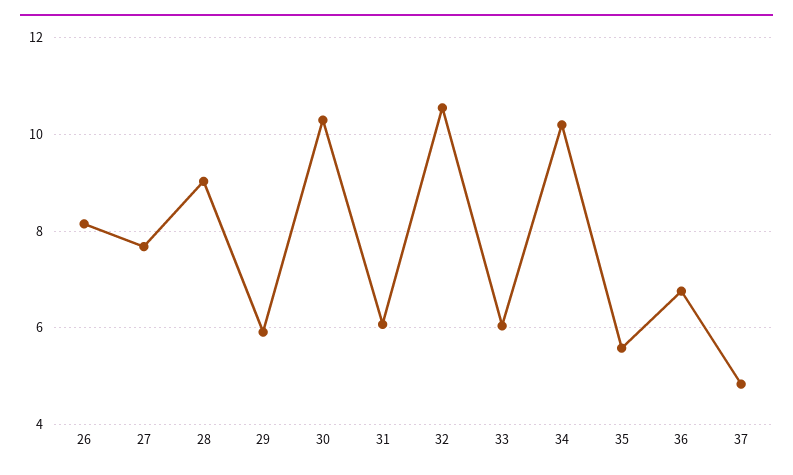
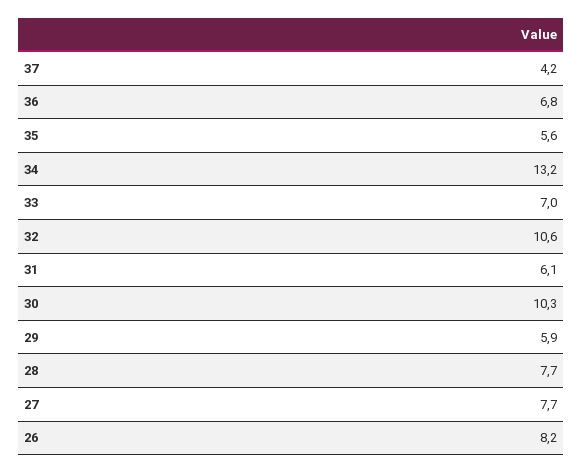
28: 9 -> 7.7
33: 6 -> 7
34: 10.2 -> 13.2
37: 4.8 -> 4.2

